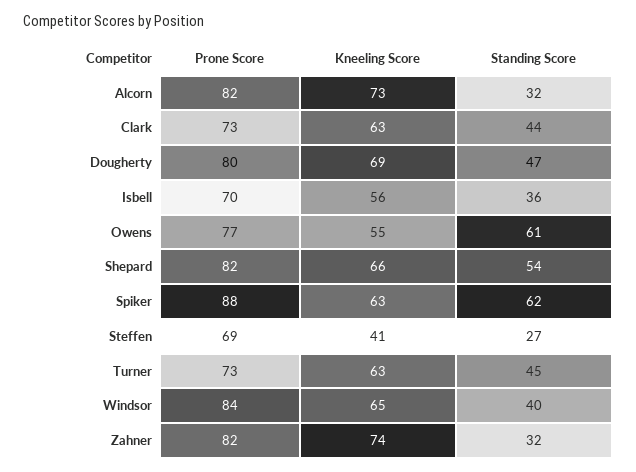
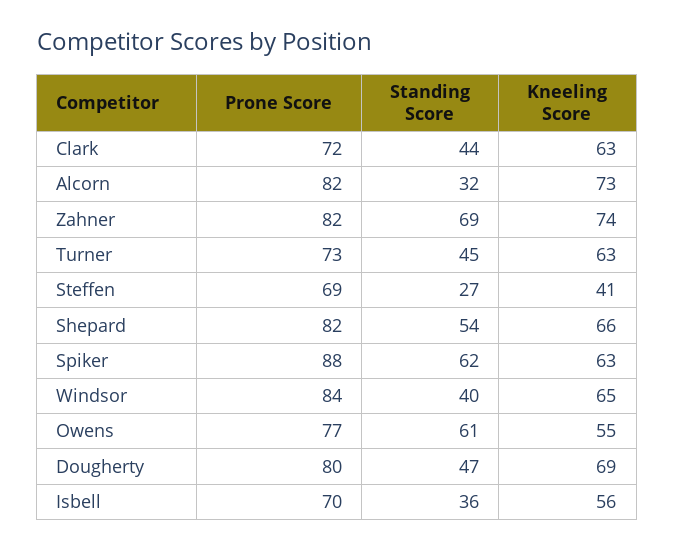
Prone Score, Clark: 73 -> 72
Standing Score, Zahner: 32 -> 69

